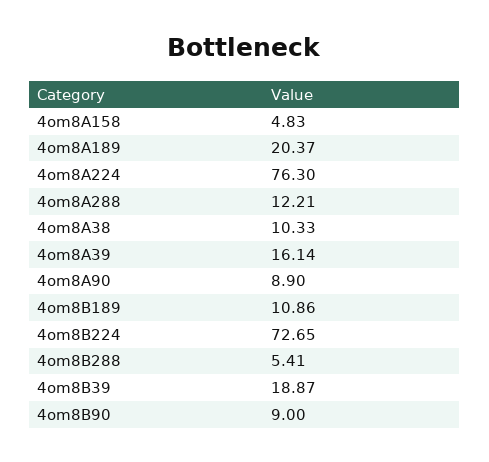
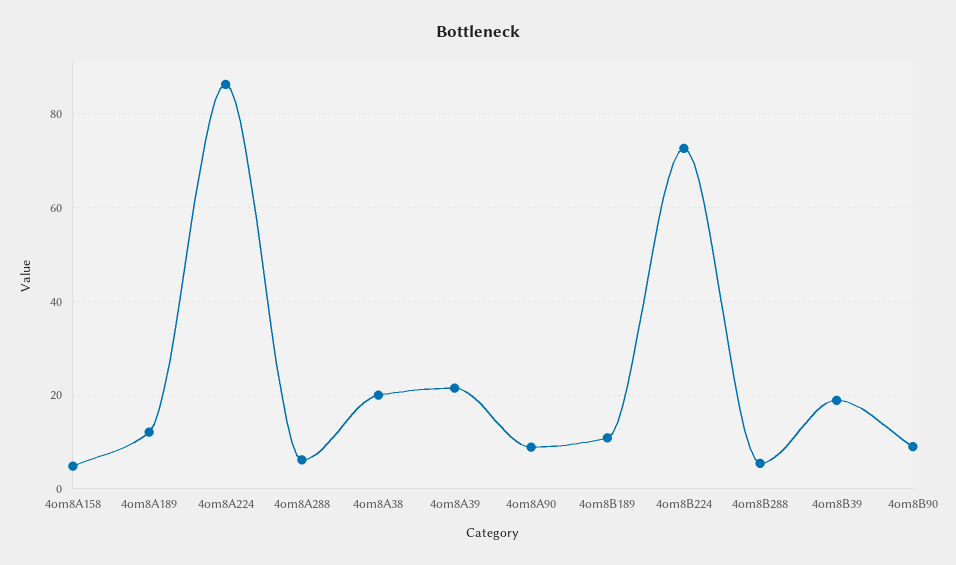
4om8A189: 20.37 -> 12
4om8A224: 76.3 -> 86
4om8A288: 12.21 -> 6
4om8A38: 10.33 -> 20
4om8A39: 16.14 -> 22

